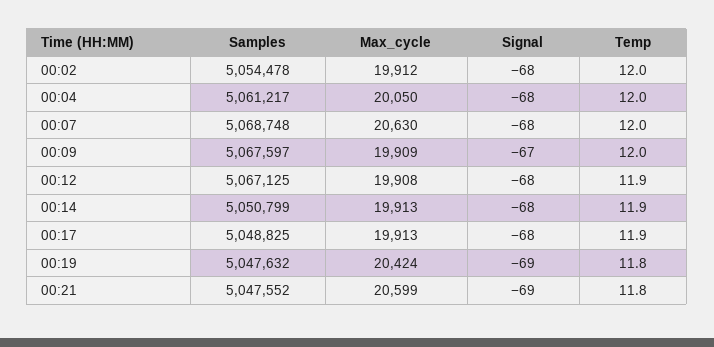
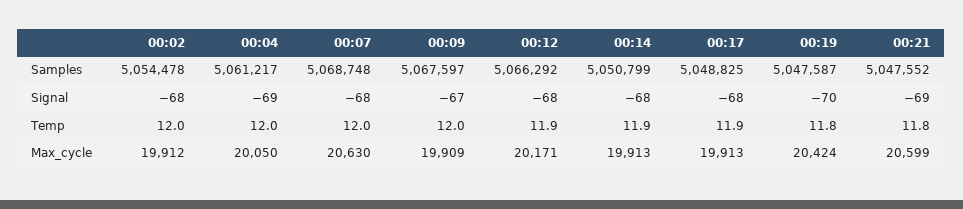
Signal, 00:04: -68 -> -69
Samples, 00:12: 5067125 -> 5066292
Max_cycle, 00:12: 19908 -> 20171
Samples, 00:19: 5047632 -> 5047587
Signal, 00:19: -69 -> -70

